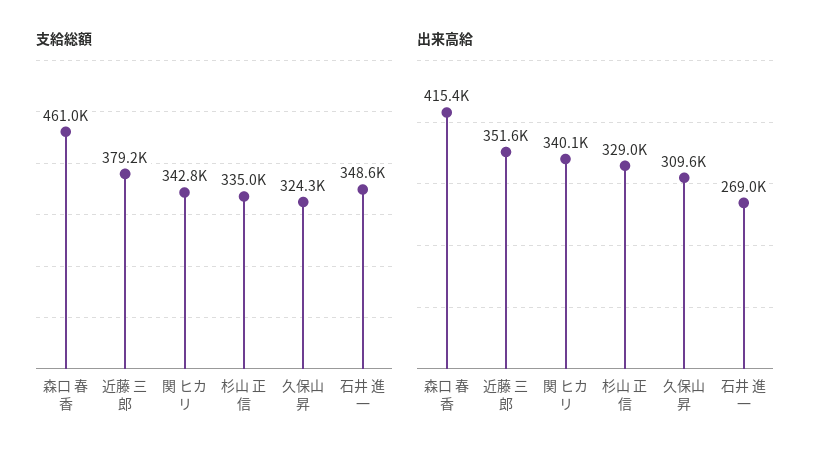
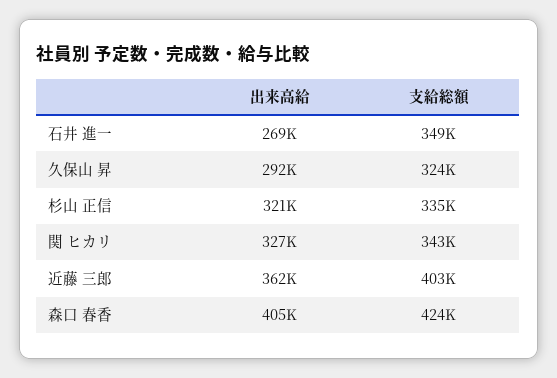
支給総額, 森口 春香: 461000 -> 424000
支給総額, 近藤 三郎: 379200 -> 403000
出来高給, 森口 春香: 415400 -> 405000
出来高給, 近藤 三郎: 351600 -> 362000
出来高給, 関 ヒカリ: 340100 -> 327000
出来高給, 杉山 正信: 329000 -> 321000
出来高給, 久保山 昇: 309600 -> 292000

